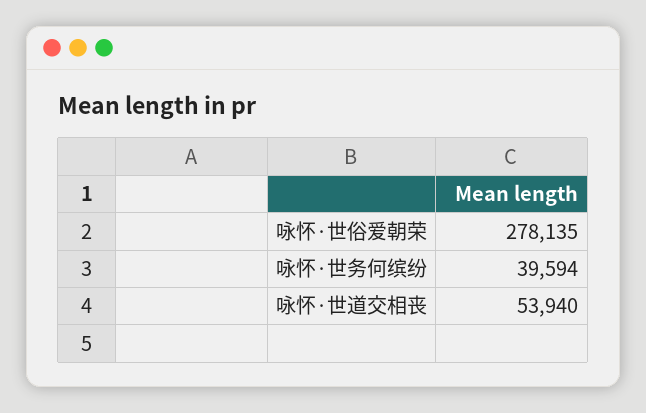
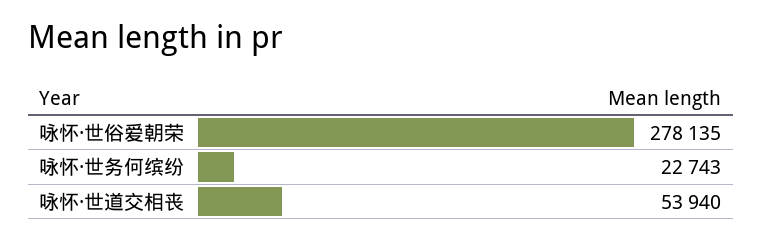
咏怀·世务何缤纷: 39594 -> 22743

